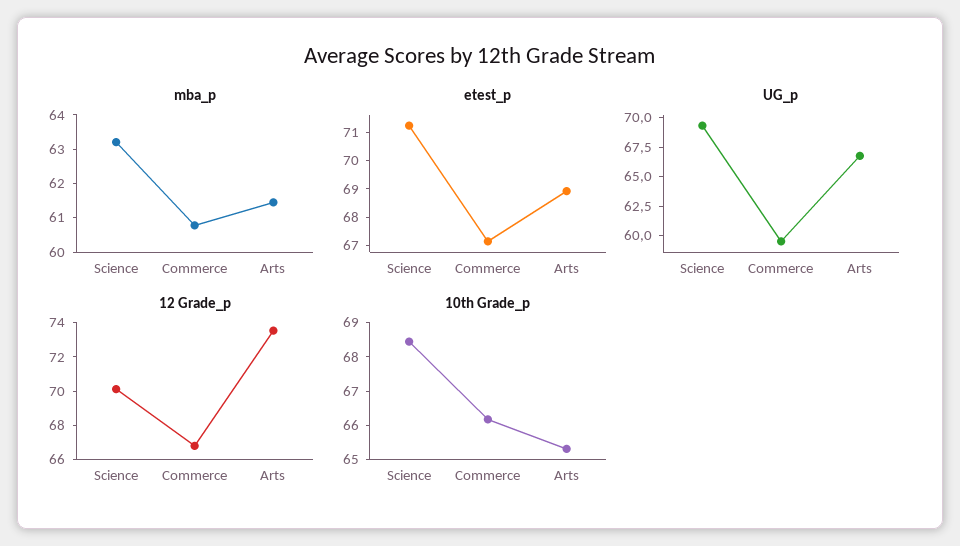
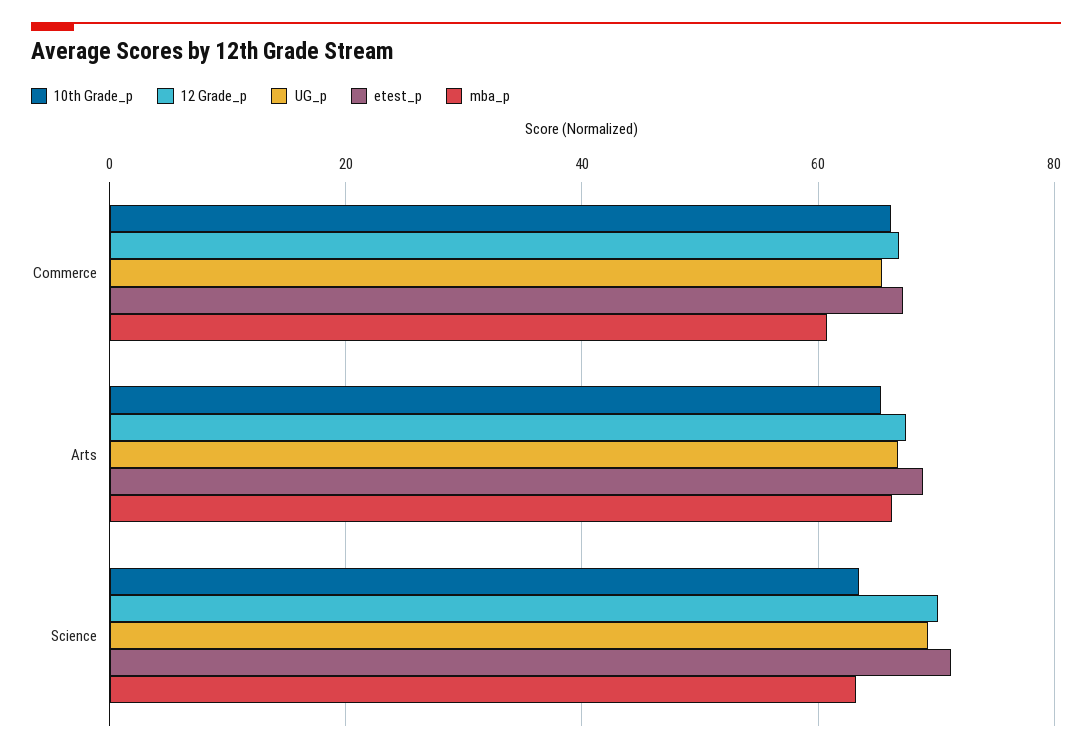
mba_p, Arts: 61.5 -> 66
UG_p, Commerce: 60 -> 66
12 Grade_p, Arts: 73.5 -> 68
10th Grade_p, Science: 68.5 -> 64

